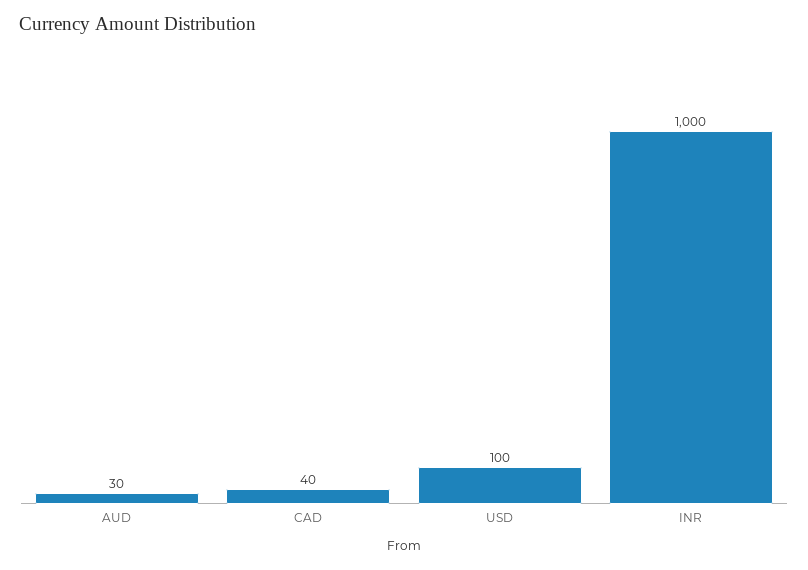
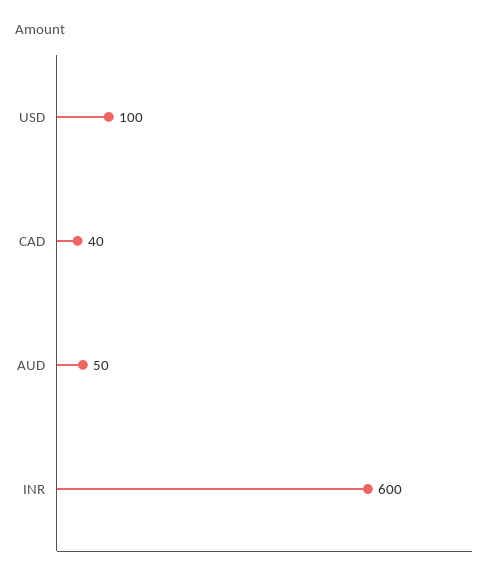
AUD: 30 -> 50
INR: 1000 -> 600

